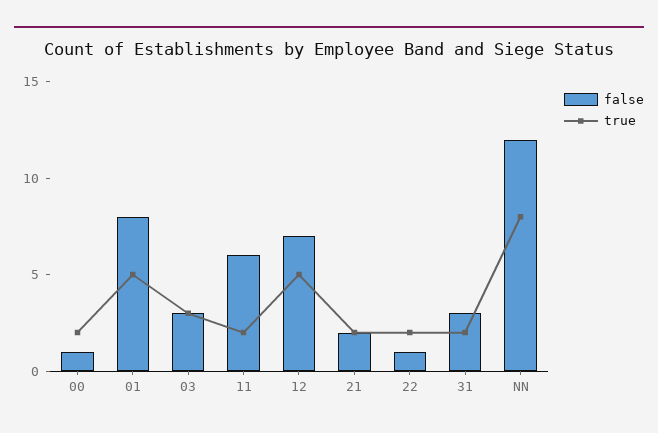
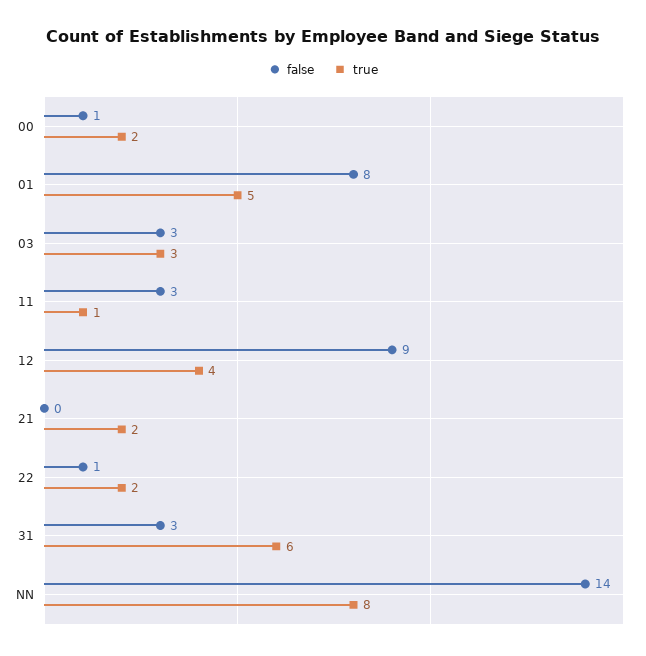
false, 11: 6 -> 3
true, 11: 2 -> 1
false, 12: 7 -> 9
true, 12: 5 -> 4
false, 21: 2 -> 0
true, 31: 2 -> 6
false, NN: 12 -> 14

